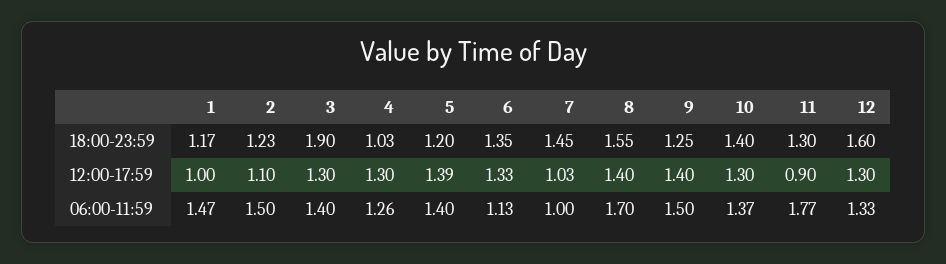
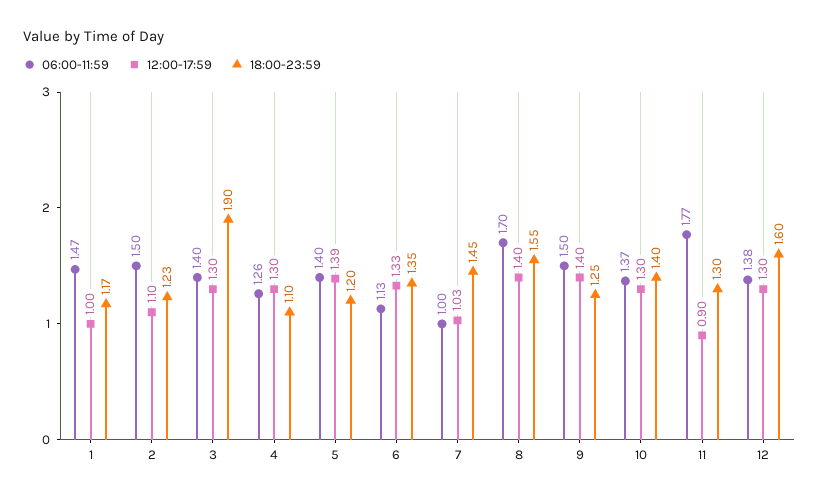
18:00-23:59, 4: 1.03 -> 1.1
06:00-11:59, 12: 1.33 -> 1.38

